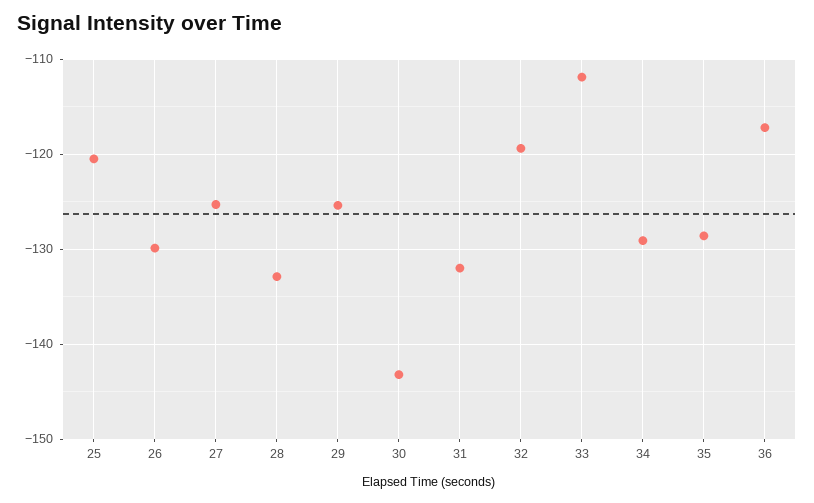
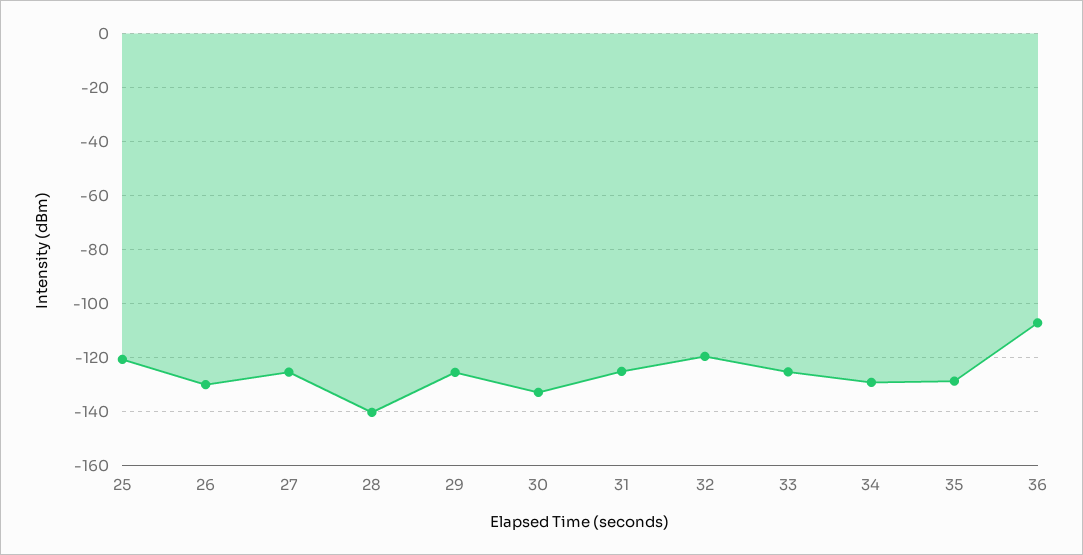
28: -133 -> -140
30: -143 -> -132.5
31: -132 -> -125
33: -112 -> -125
36: -117 -> -107.5

